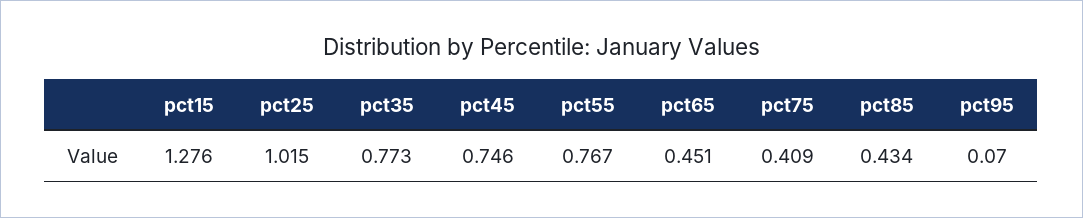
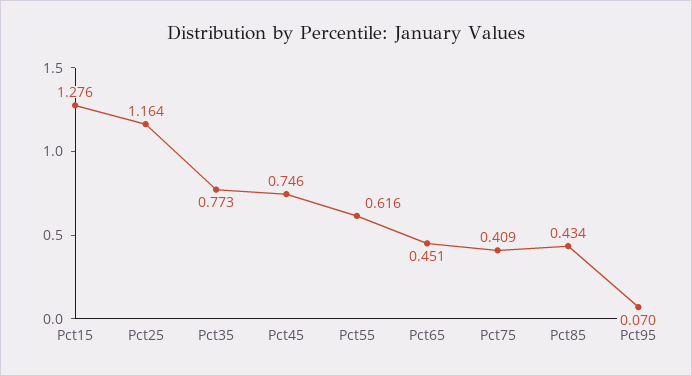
pct25: 1.015 -> 1.164
pct55: 0.767 -> 0.616

